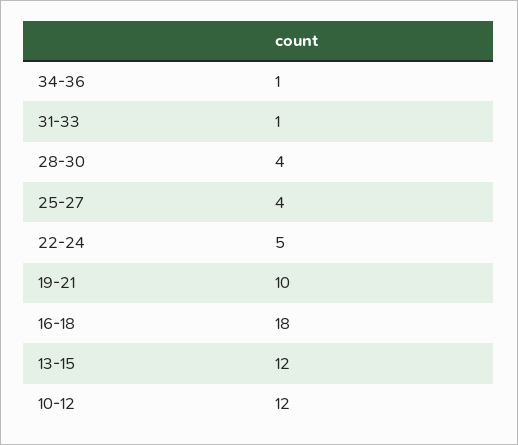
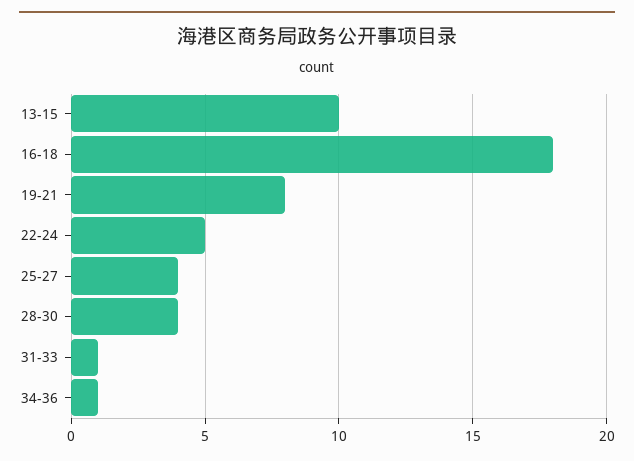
19-21: 10 -> 8
13-15: 12 -> 10
10-12: 12 -> none

